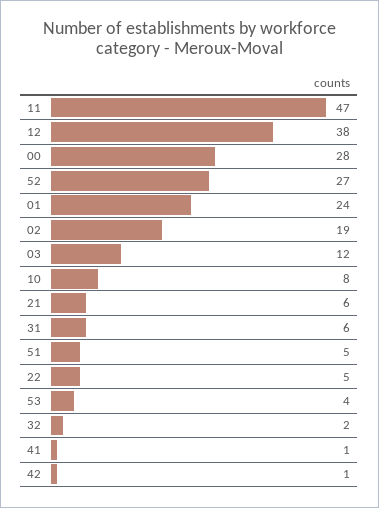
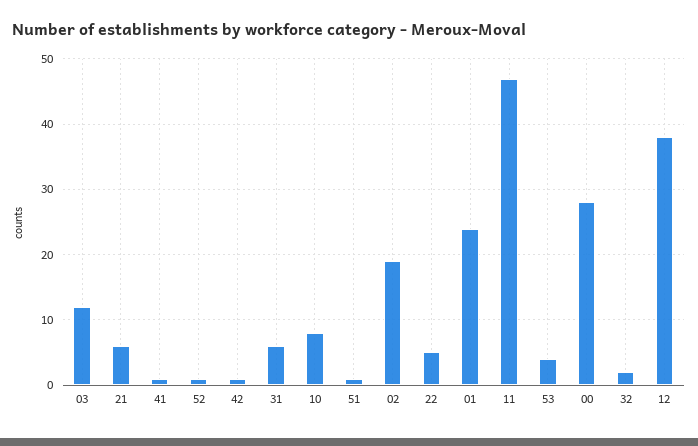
52: 27 -> 1
51: 5 -> 1

